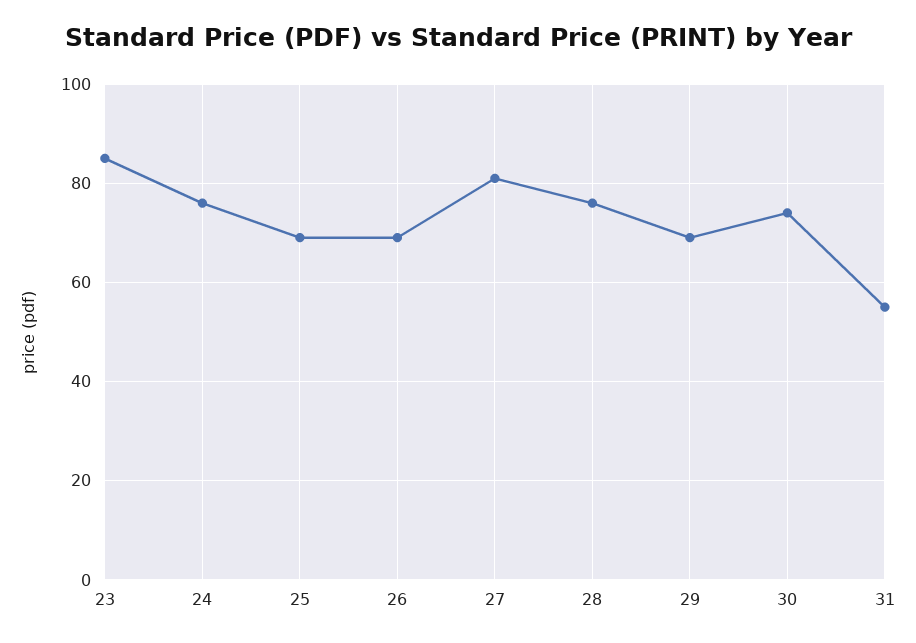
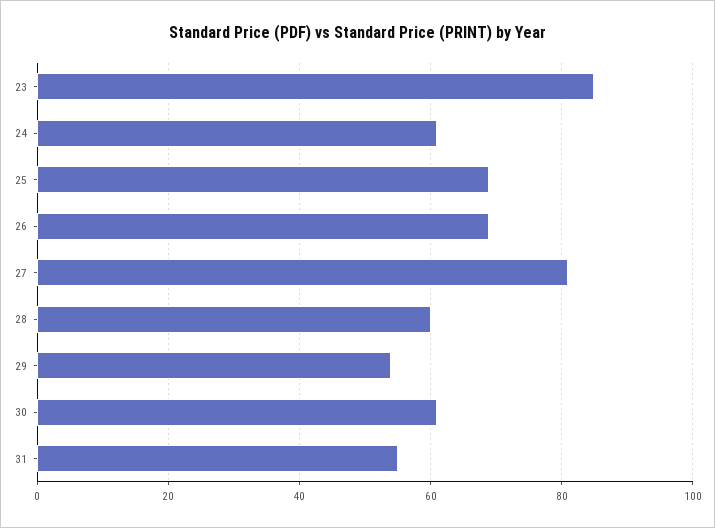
24: 75 -> 60
28: 75 -> 60
29: 70 -> 55
30: 75 -> 60

